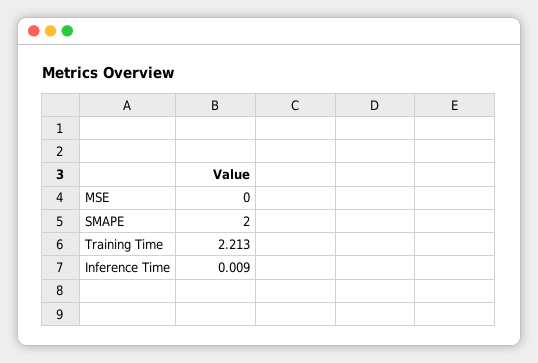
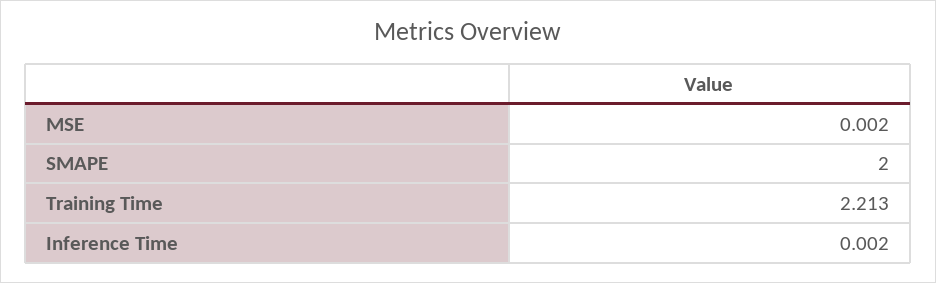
MSE: 0 -> 0.002
Inference Time: 0.009 -> 0.002

